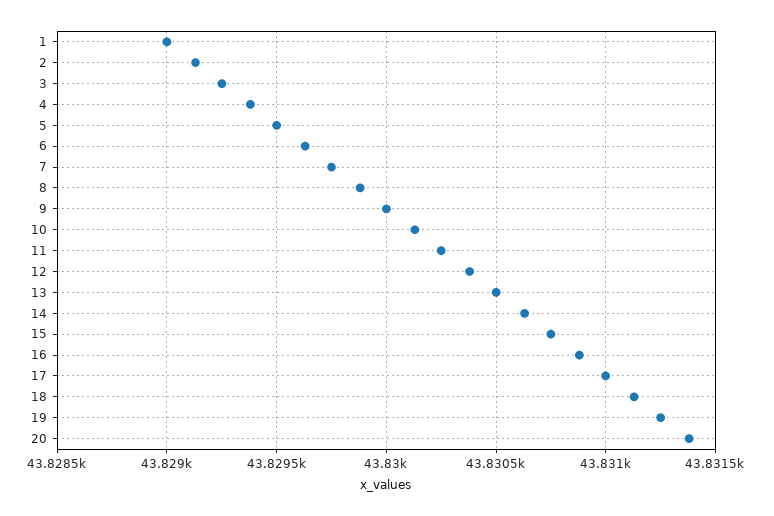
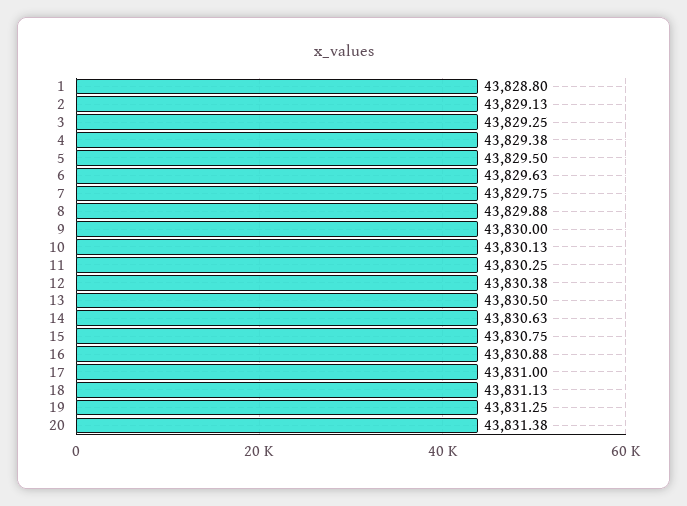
1: 43829 -> 43828.8

